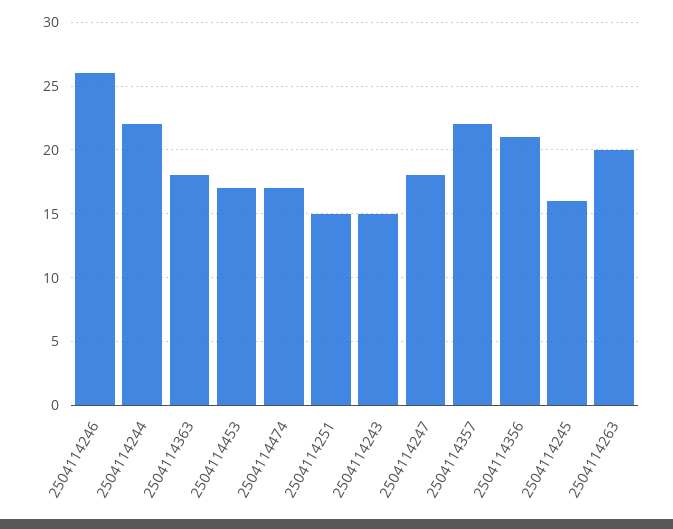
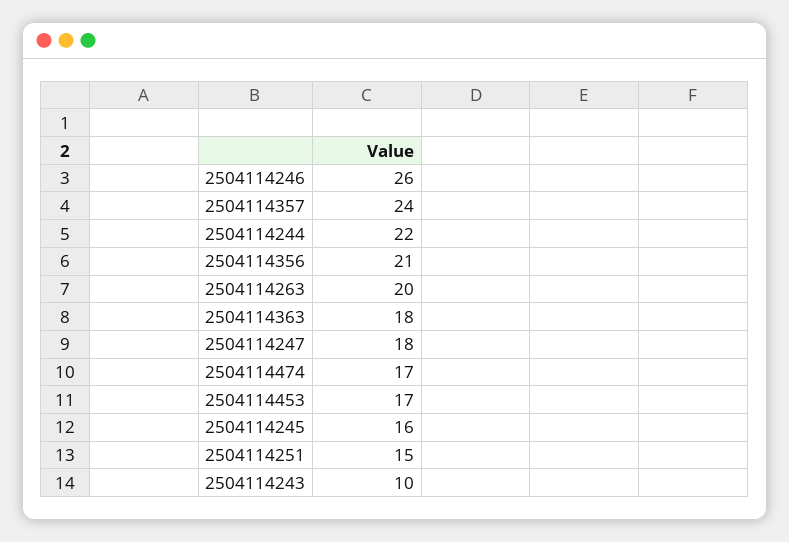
2504114243: 15 -> 10
2504114357: 22 -> 24

